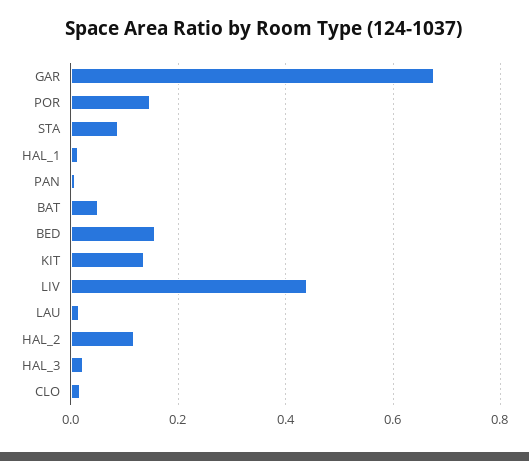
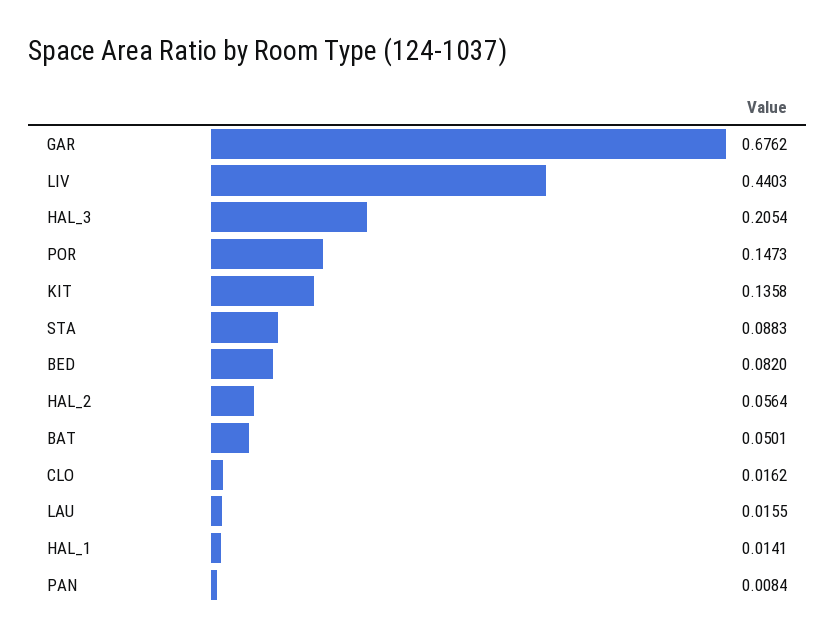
BED: 0.16 -> 0.082
HAL_2: 0.12 -> 0.0564
HAL_3: 0.02 -> 0.2054

